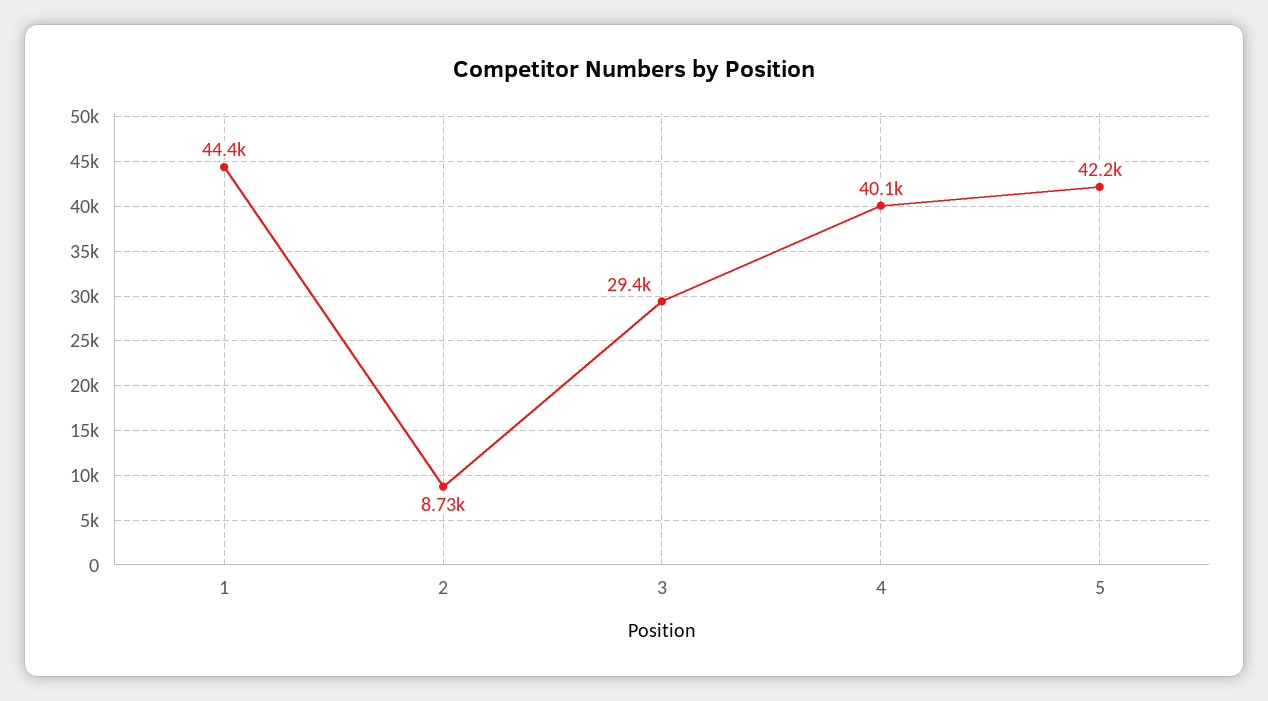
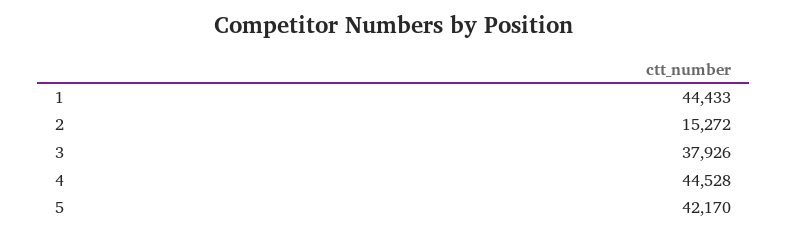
2: 8730 -> 15272
3: 29400 -> 37926
4: 40100 -> 44528

